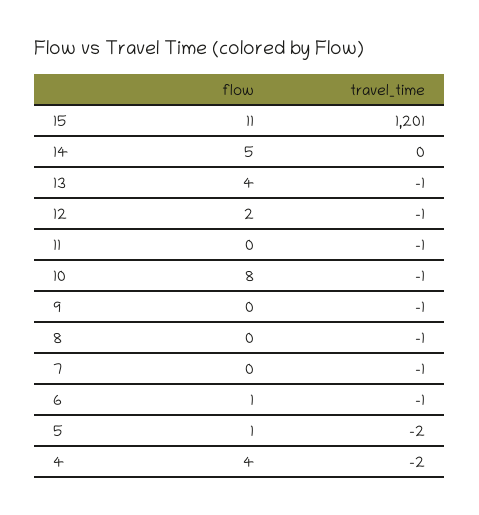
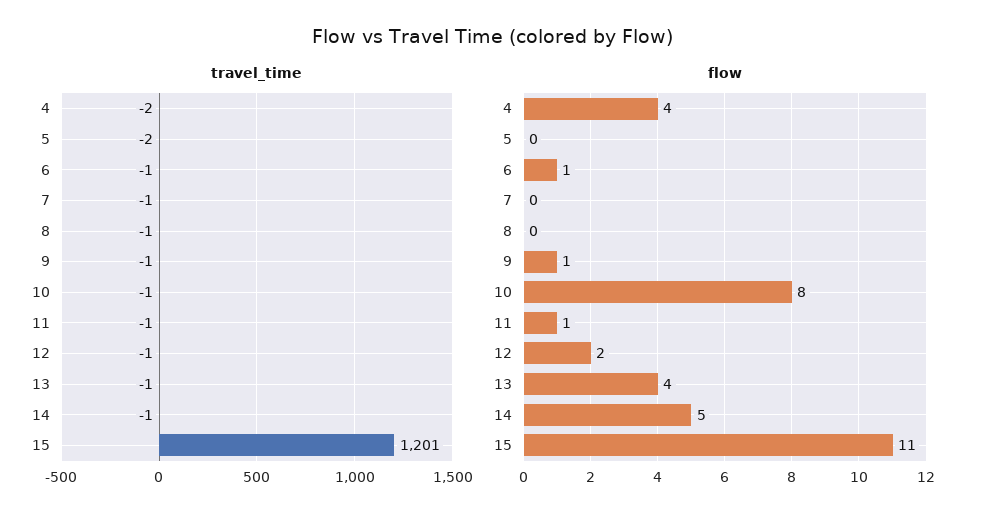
travel_time, 14: 0 -> -1
flow, 11: 0 -> 1
flow, 9: 0 -> 1
flow, 5: 1 -> 0

